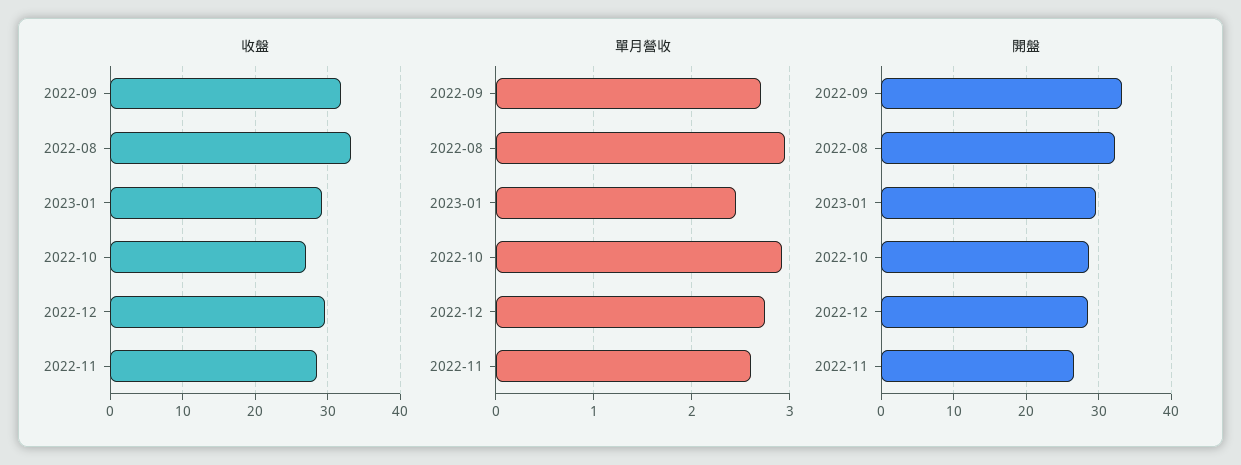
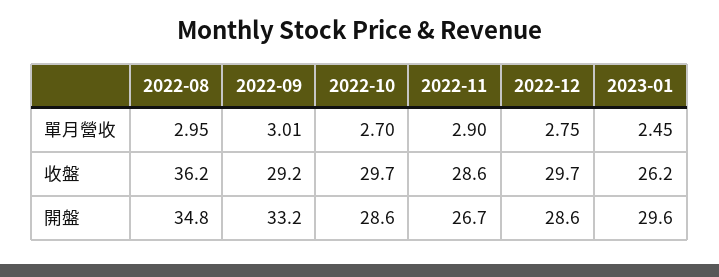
收盤, 2022-09: 32 -> 29.2
收盤, 2022-08: 33 -> 36.2
收盤, 2023-01: 29 -> 26.2
收盤, 2022-10: 27 -> 29.7
單月營收, 2022-09: 2.7 -> 3.01
單月營收, 2022-10: 2.9 -> 2.7
單月營收, 2022-11: 2.6 -> 2.9
開盤, 2022-08: 32 -> 34.8

